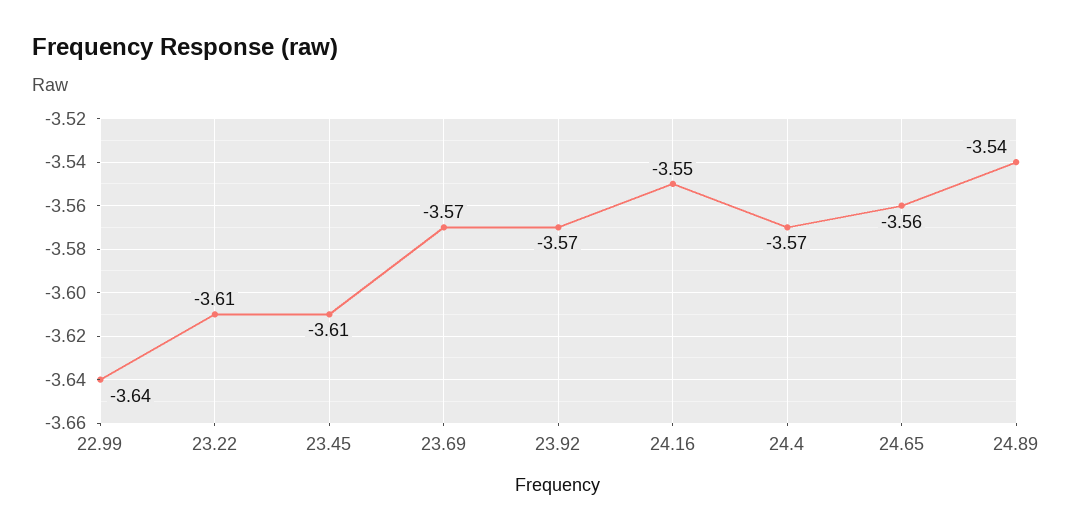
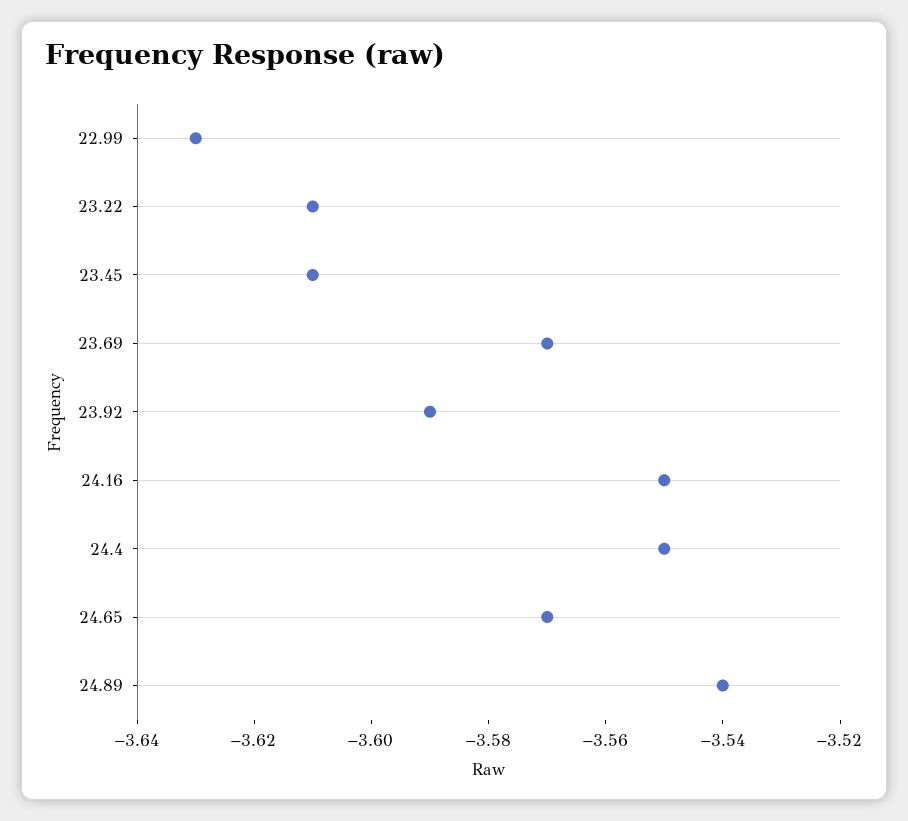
22.99: -3.64 -> -3.63
23.92: -3.57 -> -3.59
24.4: -3.57 -> -3.55
24.65: -3.56 -> -3.57

